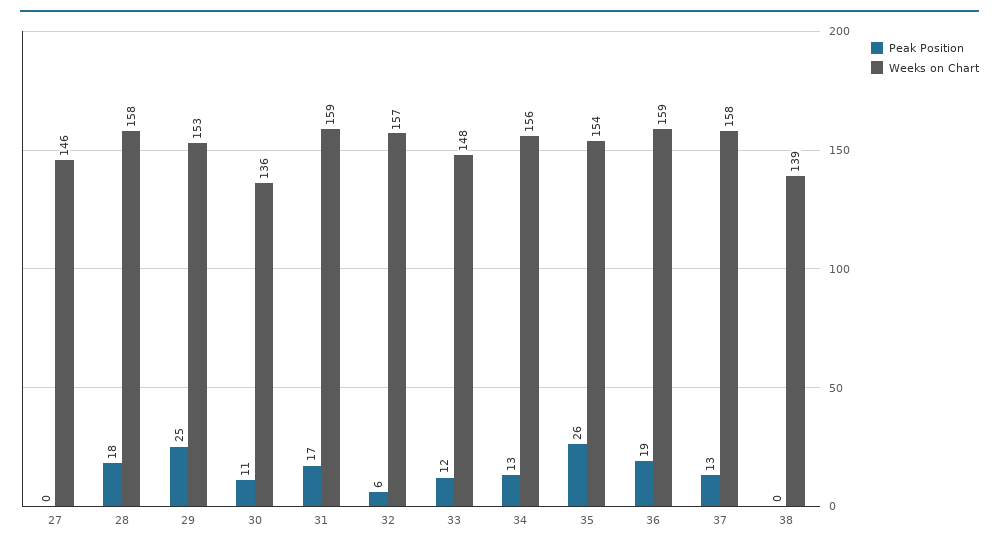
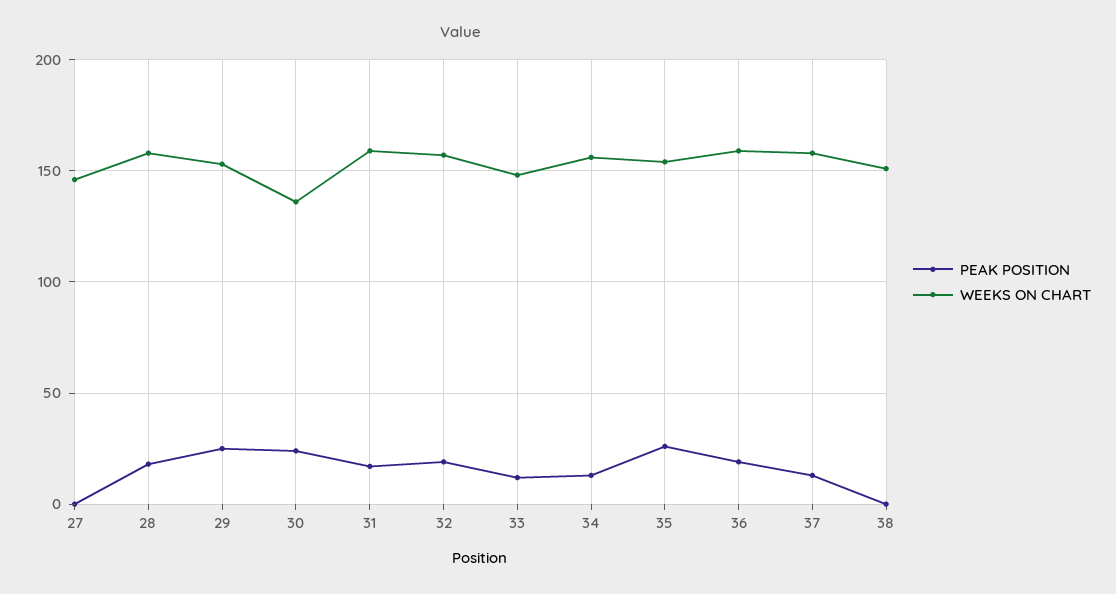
Peak Position, 30: 11 -> 25
Peak Position, 32: 6 -> 20
Weeks on Chart, 38: 139 -> 150

